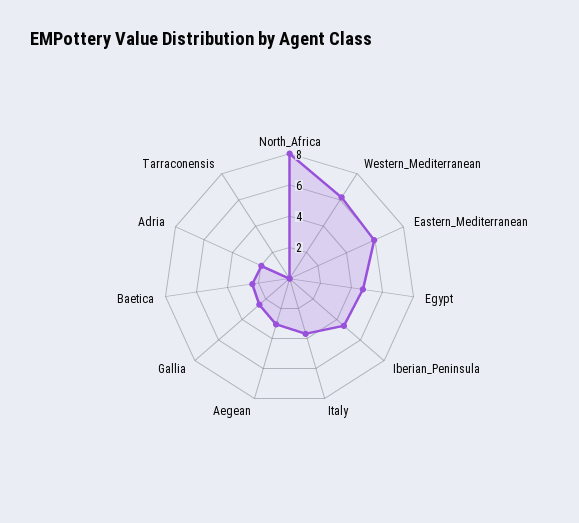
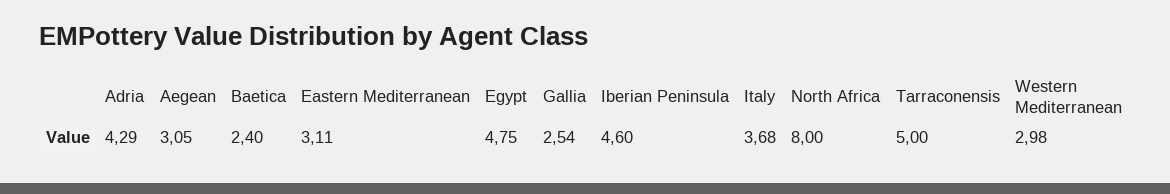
Western_Mediterranean: 6 -> 2.98
Eastern_Mediterranean: 6 -> 3.11
Adria: 2 -> 4.29
Tarraconensis: 0 -> 5

